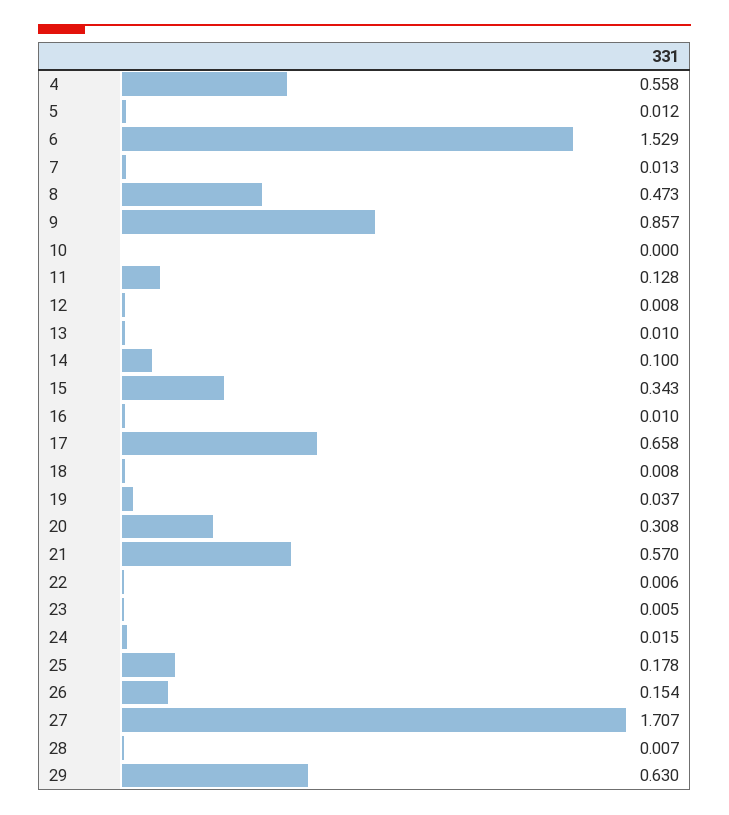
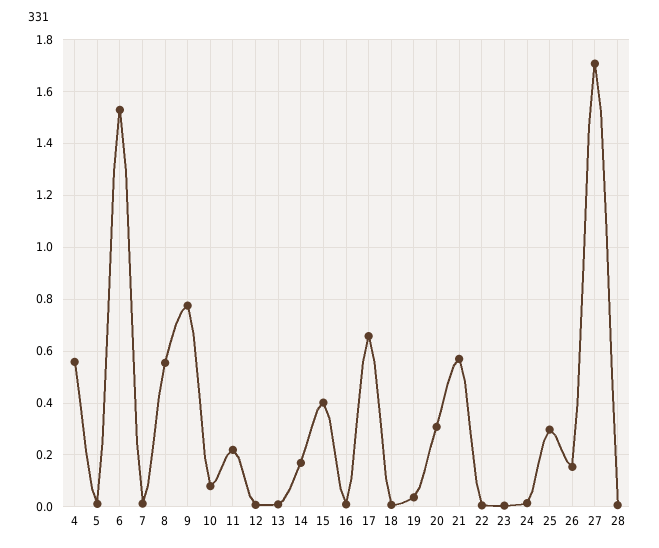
8: 0.473 -> 0.55
9: 0.857 -> 0.775
10: 0 -> 0.075
11: 0.128 -> 0.225
14: 0.1 -> 0.175
15: 0.343 -> 0.4
25: 0.178 -> 0.3
29: 0.63 -> none

